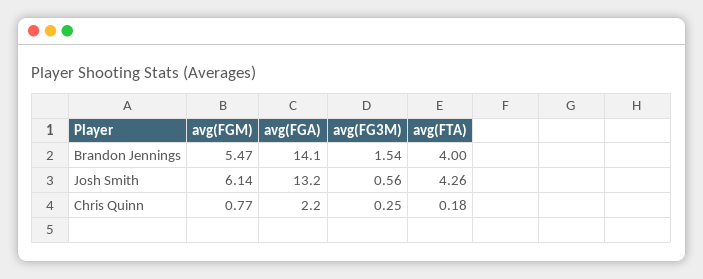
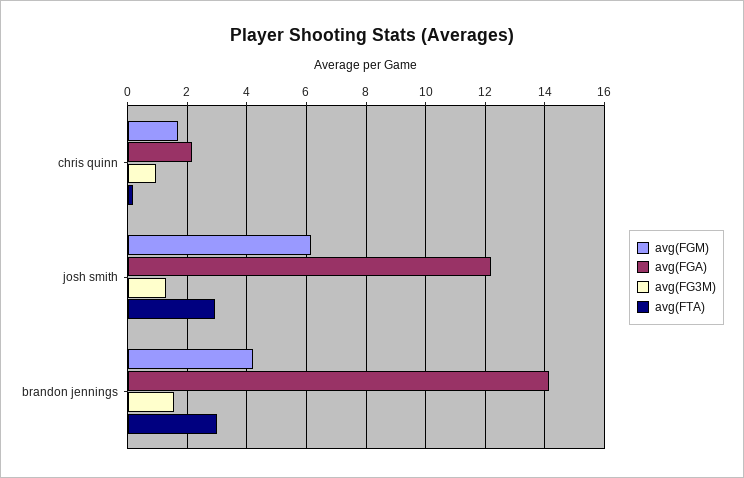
avg(FGM), Brandon Jennings: 5.47 -> 4.25
avg(FTA), Brandon Jennings: 4 -> 3
avg(FGA), Josh Smith: 13.2 -> 12.25
avg(FG3M), Josh Smith: 0.56 -> 1.25
avg(FTA), Josh Smith: 4.26 -> 3
avg(FGM), Chris Quinn: 0.77 -> 1.75
avg(FG3M), Chris Quinn: 0.25 -> 1

